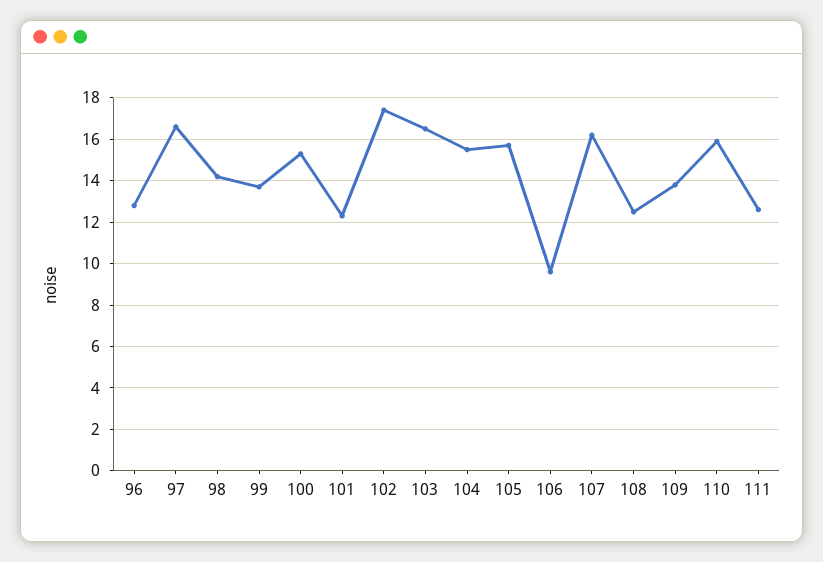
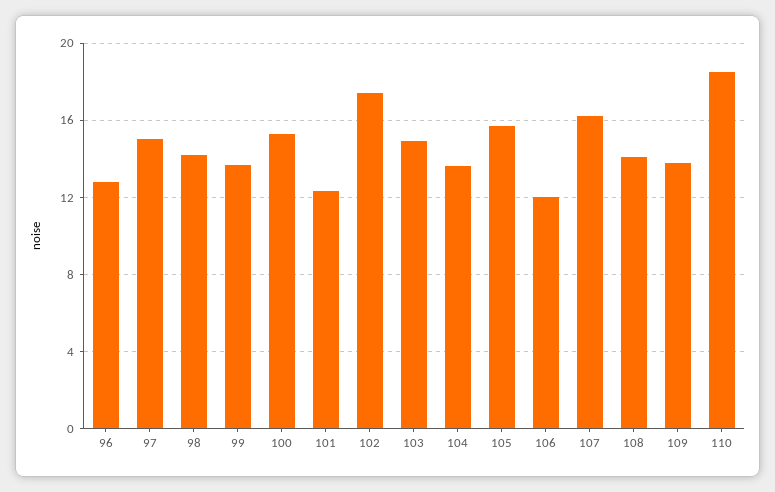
97: 16.5 -> 15
103: 16.5 -> 15
104: 15.5 -> 13.5
106: 9.5 -> 12
108: 12.5 -> 14
110: 16 -> 18.5
111: 12.5 -> none

